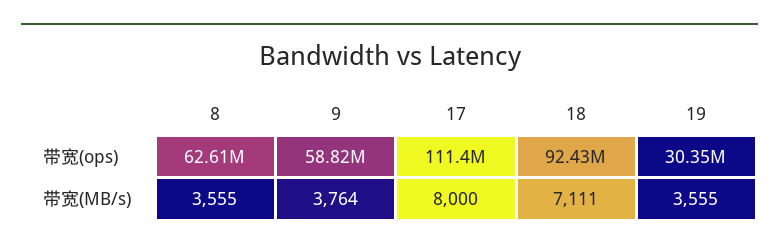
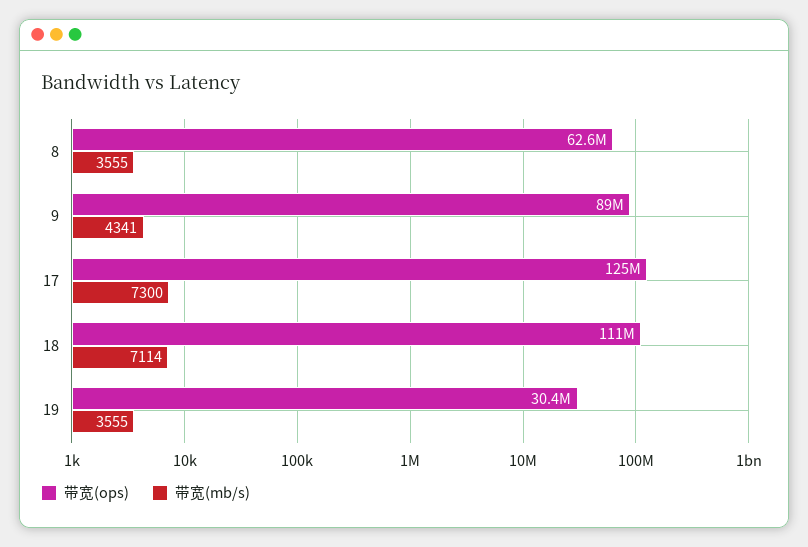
带宽(ops), 9: 58820000 -> 89000000
带宽(ops), 17: 111400000 -> 125000000
带宽(ops), 18: 92430000 -> 111000000
带宽(MB/s), 9: 3764 -> 4341
带宽(MB/s), 17: 8000 -> 7300
带宽(MB/s), 18: 7111 -> 7114

